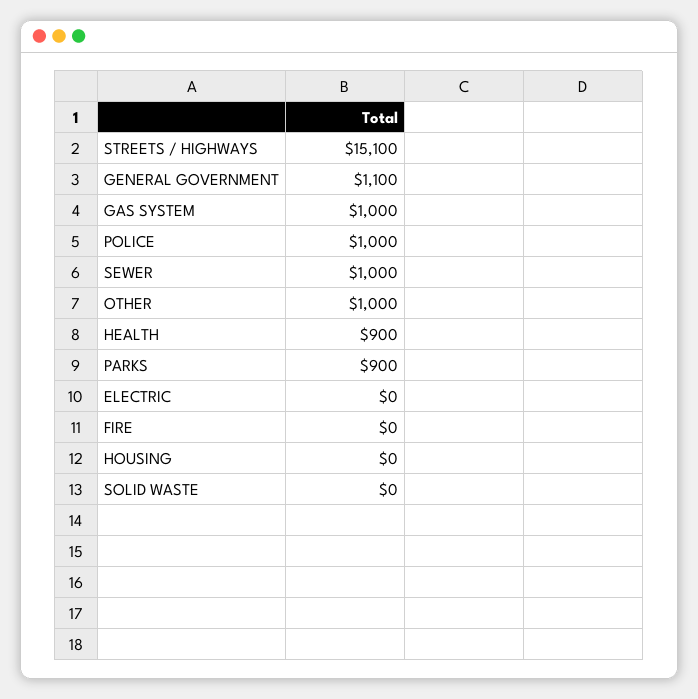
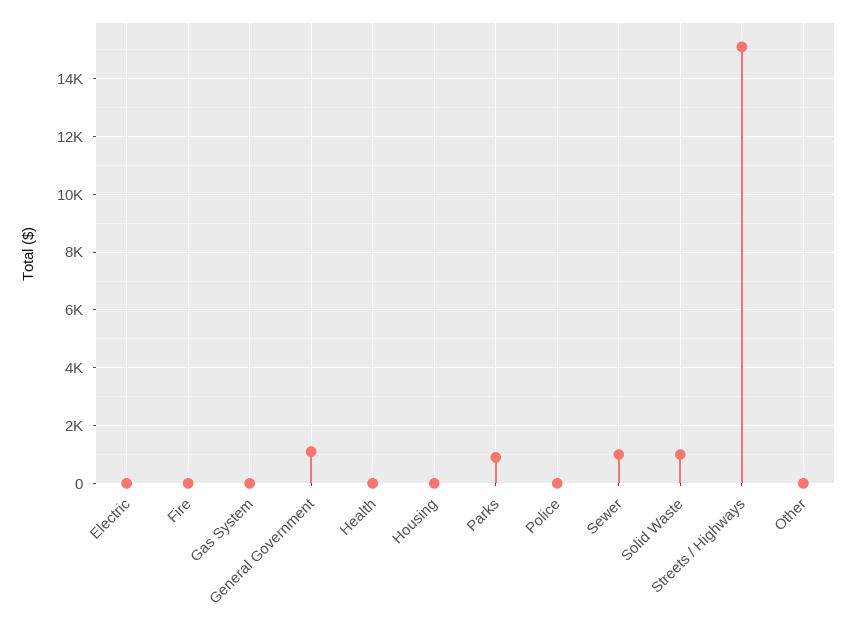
GAS SYSTEM: 1000 -> 0
POLICE: 1000 -> 0
OTHER: 1000 -> 0
HEALTH: 900 -> 0
SOLID WASTE: 0 -> 1000

